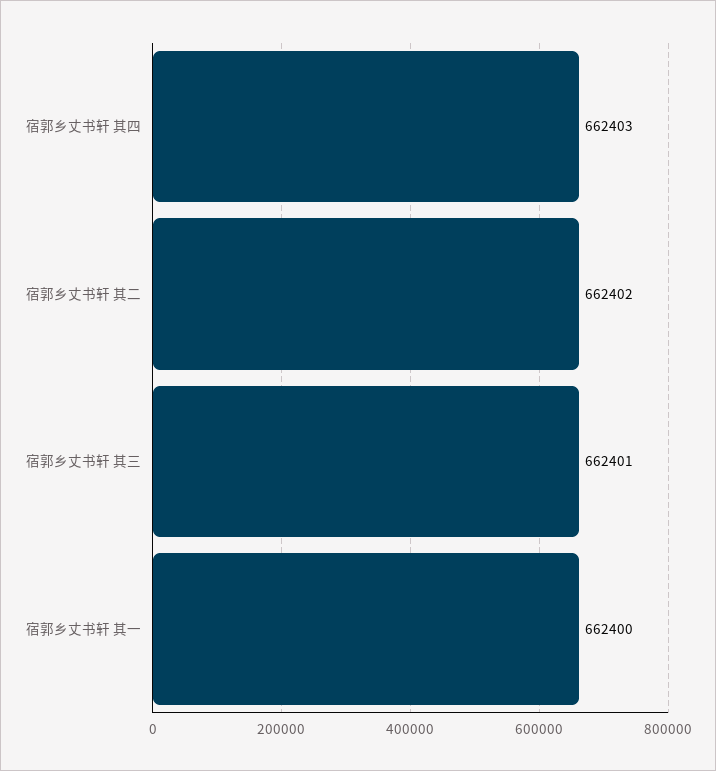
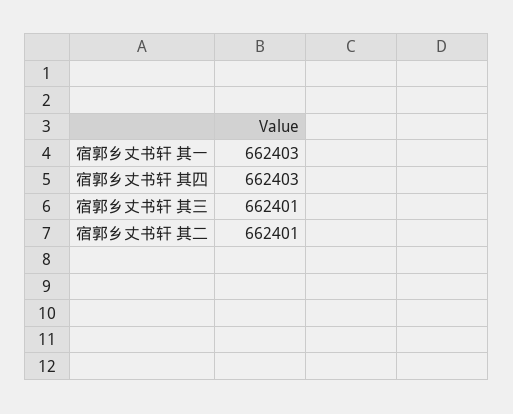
宿郭乡丈书轩 其二: 662402 -> 662401
宿郭乡丈书轩 其一: 662400 -> 662403

